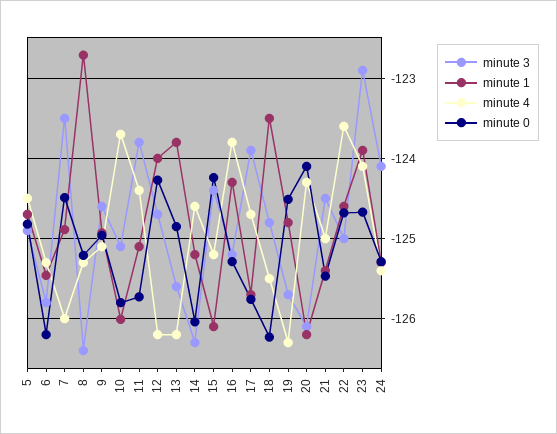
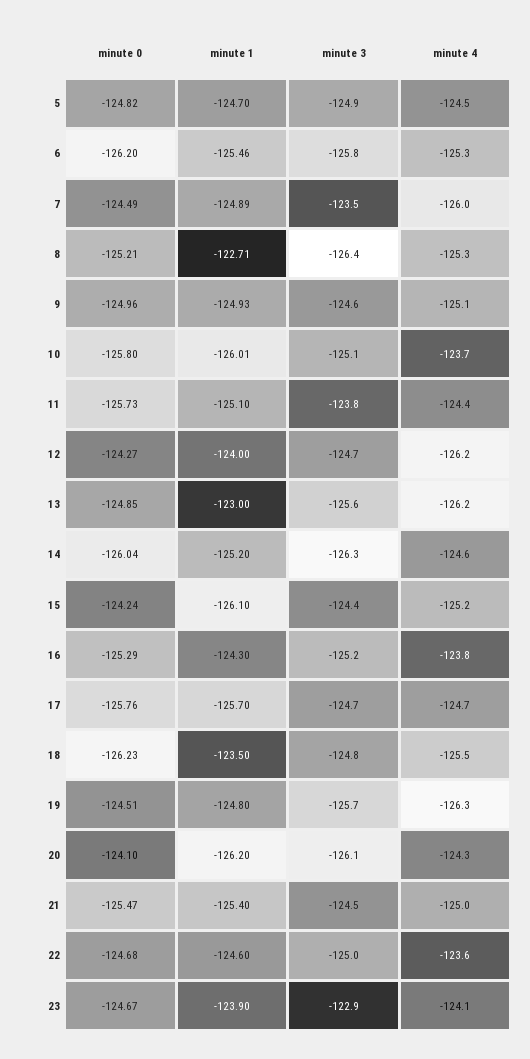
minute 1, 13: -123.8 -> -123
minute 3, 17: -123.9 -> -124.7
minute 3, 24: -124.1 -> none
minute 1, 24: -125.3 -> none
minute 4, 24: -125.4 -> none
minute 0, 24: -125.3 -> none

